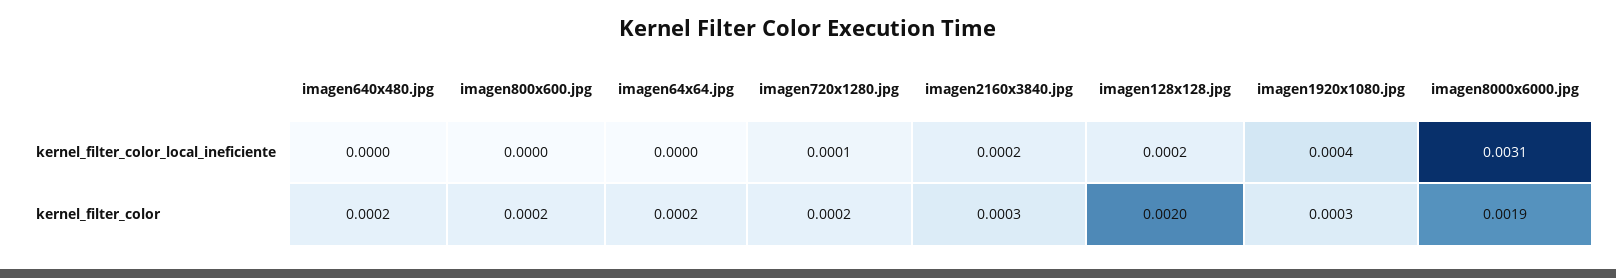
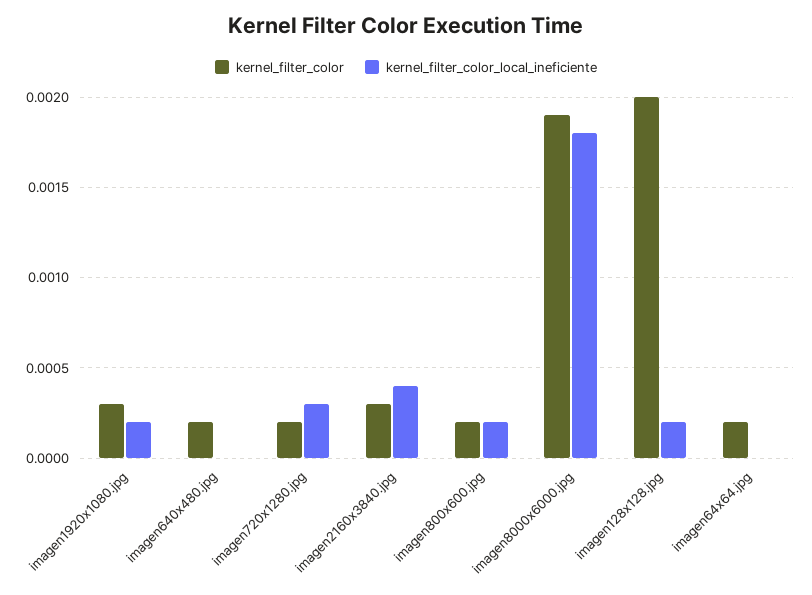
kernel_filter_color_local_ineficiente, imagen800x600.jpg: 0 -> 0.0002
kernel_filter_color_local_ineficiente, imagen720x1280.jpg: 0.0001 -> 0.0003
kernel_filter_color_local_ineficiente, imagen2160x3840.jpg: 0.0002 -> 0.0004
kernel_filter_color_local_ineficiente, imagen1920x1080.jpg: 0.0004 -> 0.0002
kernel_filter_color_local_ineficiente, imagen8000x6000.jpg: 0.0031 -> 0.0018

